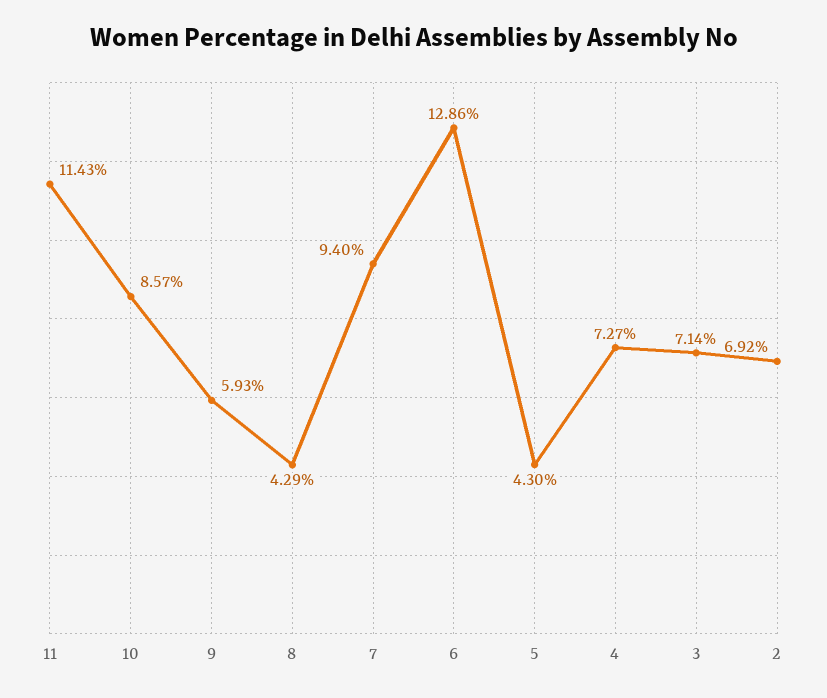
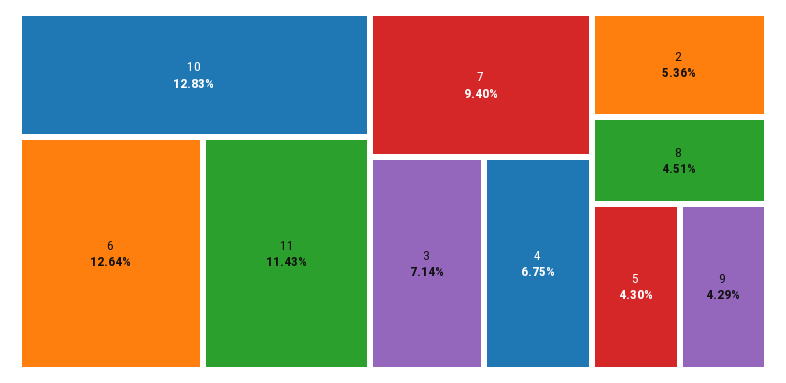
10: 8.57 -> 12.83
9: 5.93 -> 4.29
8: 4.29 -> 4.51
6: 12.86 -> 12.64
4: 7.27 -> 6.75
2: 6.92 -> 5.36

